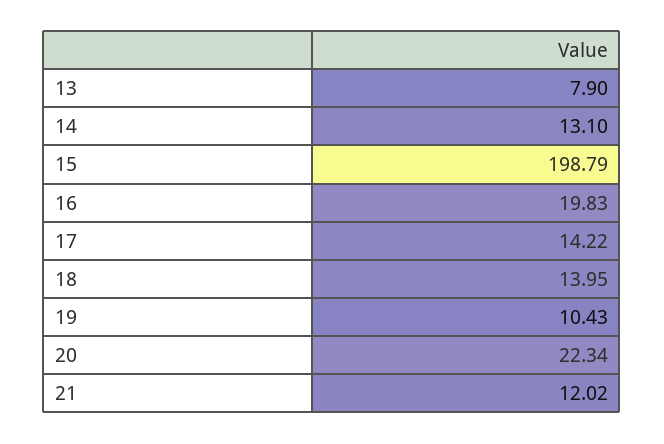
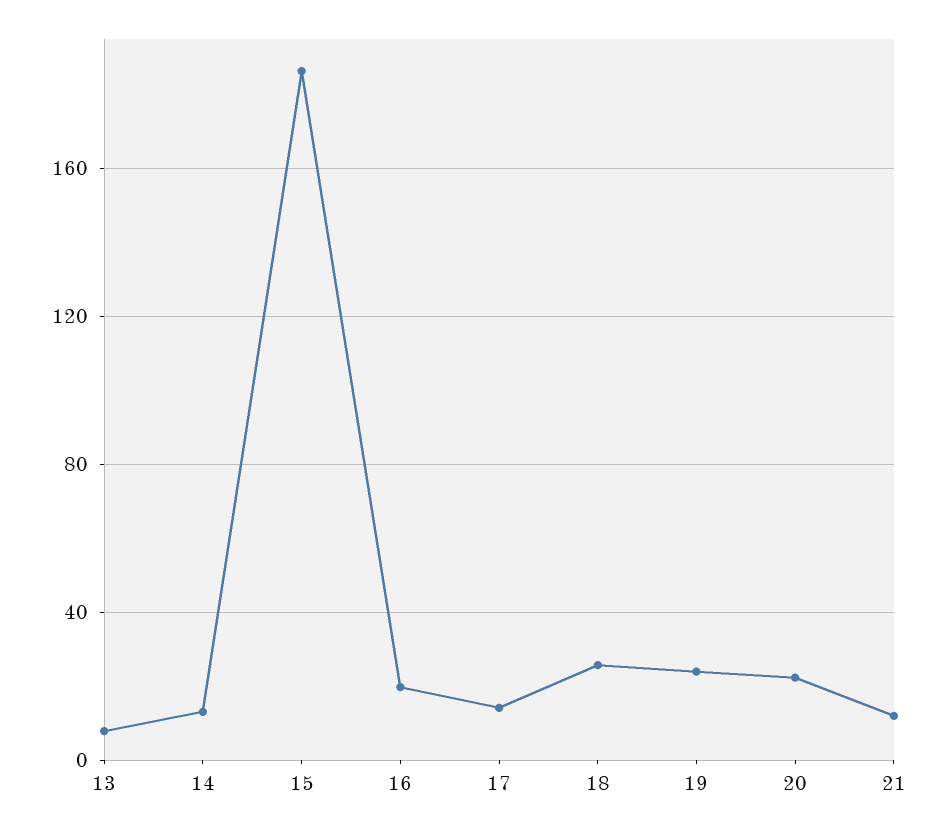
15: 198.79 -> 185
18: 13.95 -> 25
19: 10.43 -> 25

